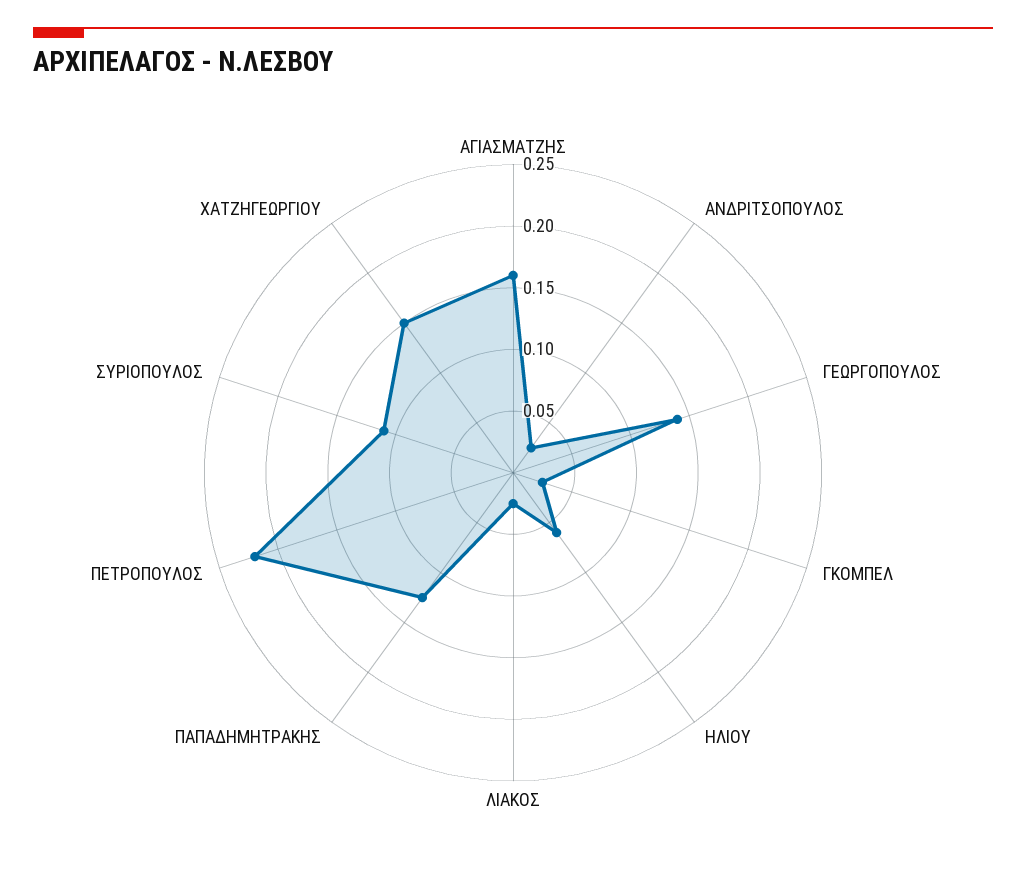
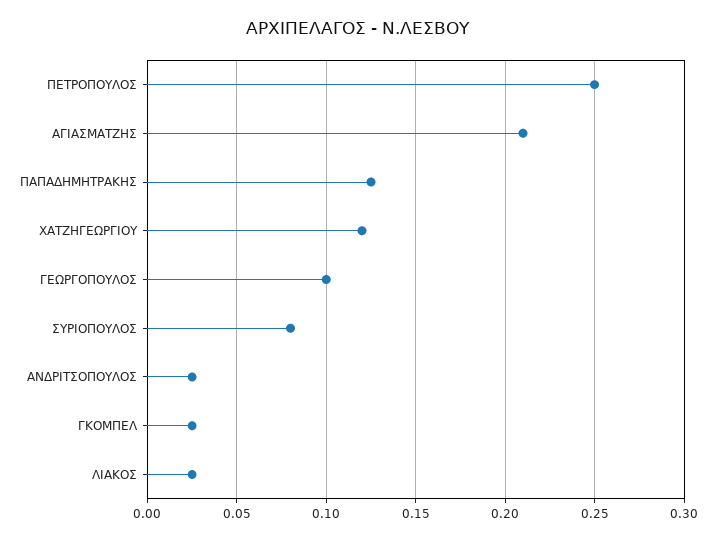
ΑΓΙΑΣΜΑΤΖΗΣ: 0.16 -> 0.21
ΓΕΩΡΓΟΠΟΥΛΟΣ: 0.14 -> 0.1
ΗΛΙΟΥ: 0.06 -> none
ΠΕΤΡΟΠΟΥΛΟΣ: 0.22 -> 0.25
ΣΥΡΙΟΠΟΥΛΟΣ: 0.11 -> 0.08
ΧΑΤΖΗΓΕΩΡΓΙΟΥ: 0.15 -> 0.12

